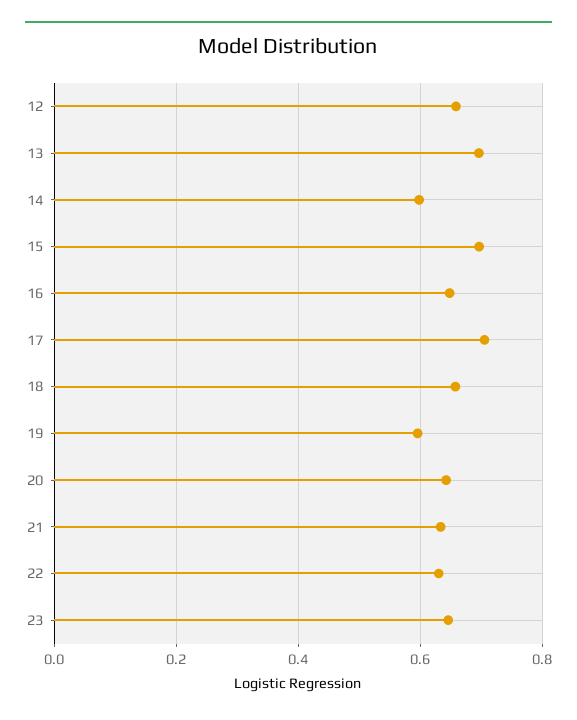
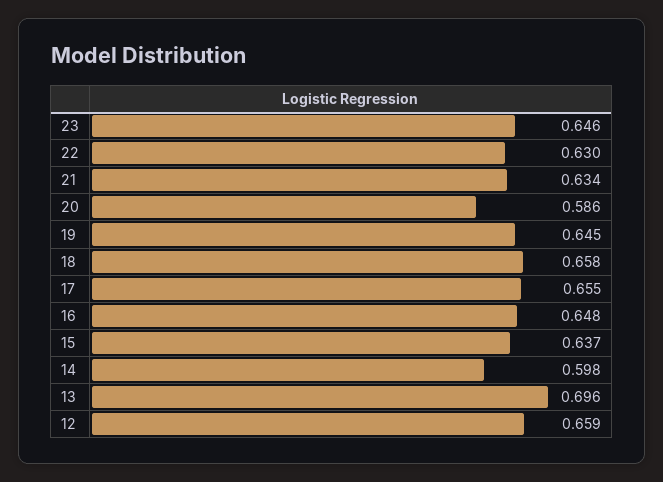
15: 0.7 -> 0.637
17: 0.7 -> 0.655
19: 0.6 -> 0.645
20: 0.64 -> 0.586

